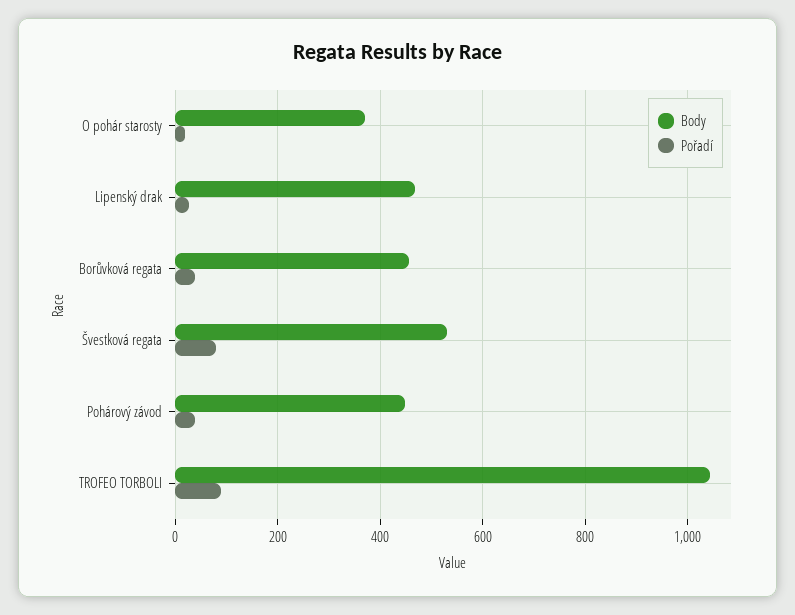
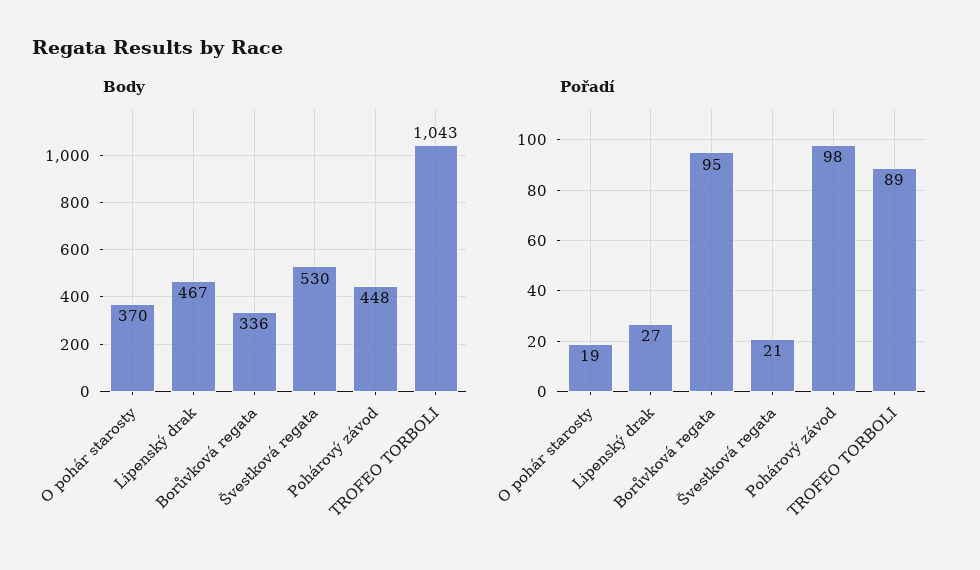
Body, Borůvková regata: 460 -> 336
Pořadí, Borůvková regata: 40 -> 95
Pořadí, Švestková regata: 80 -> 21
Pořadí, Pohárový závod: 40 -> 98

